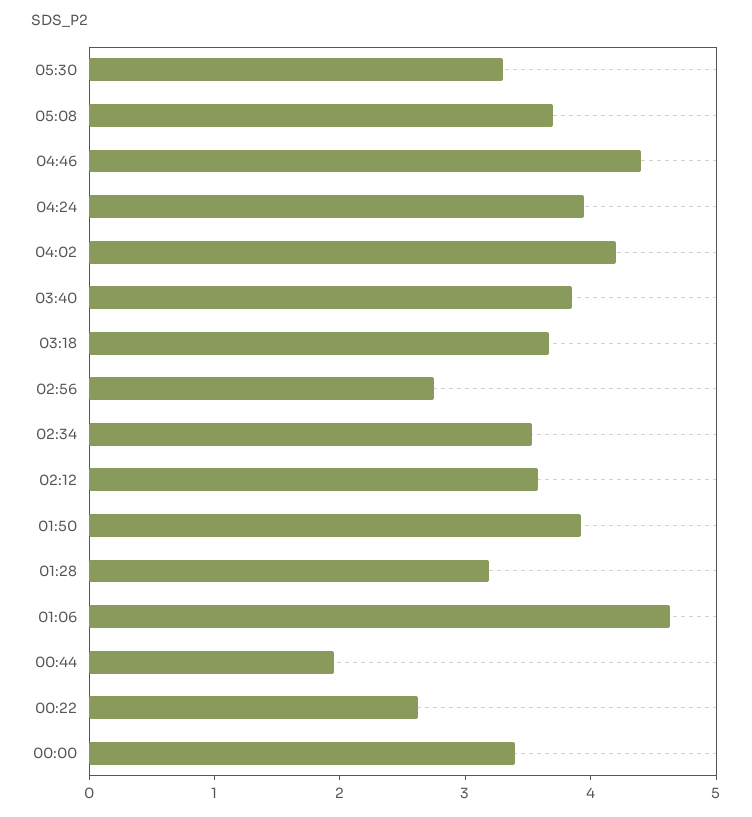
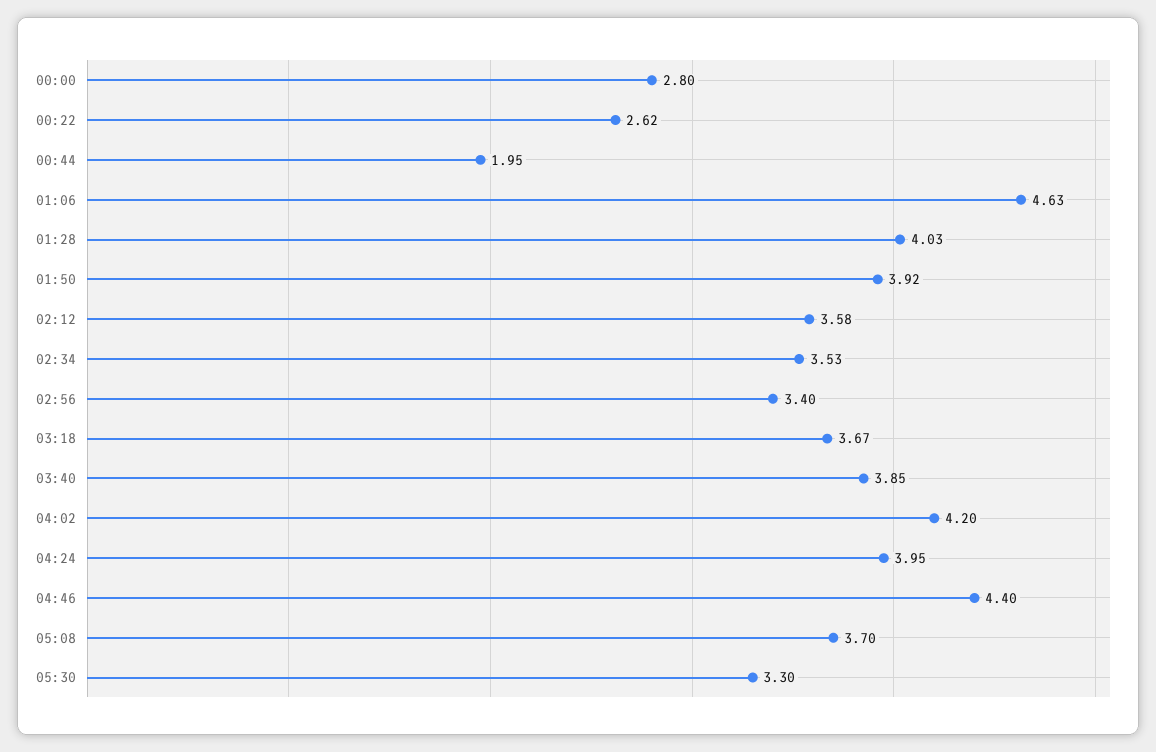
02:56: 2.8 -> 3.4
01:28: 3.2 -> 4.03
00:00: 3.4 -> 2.8

